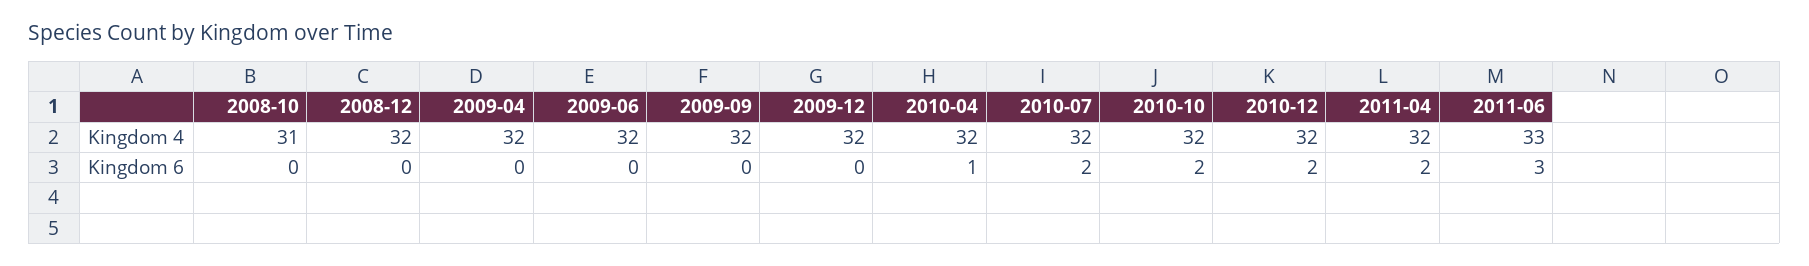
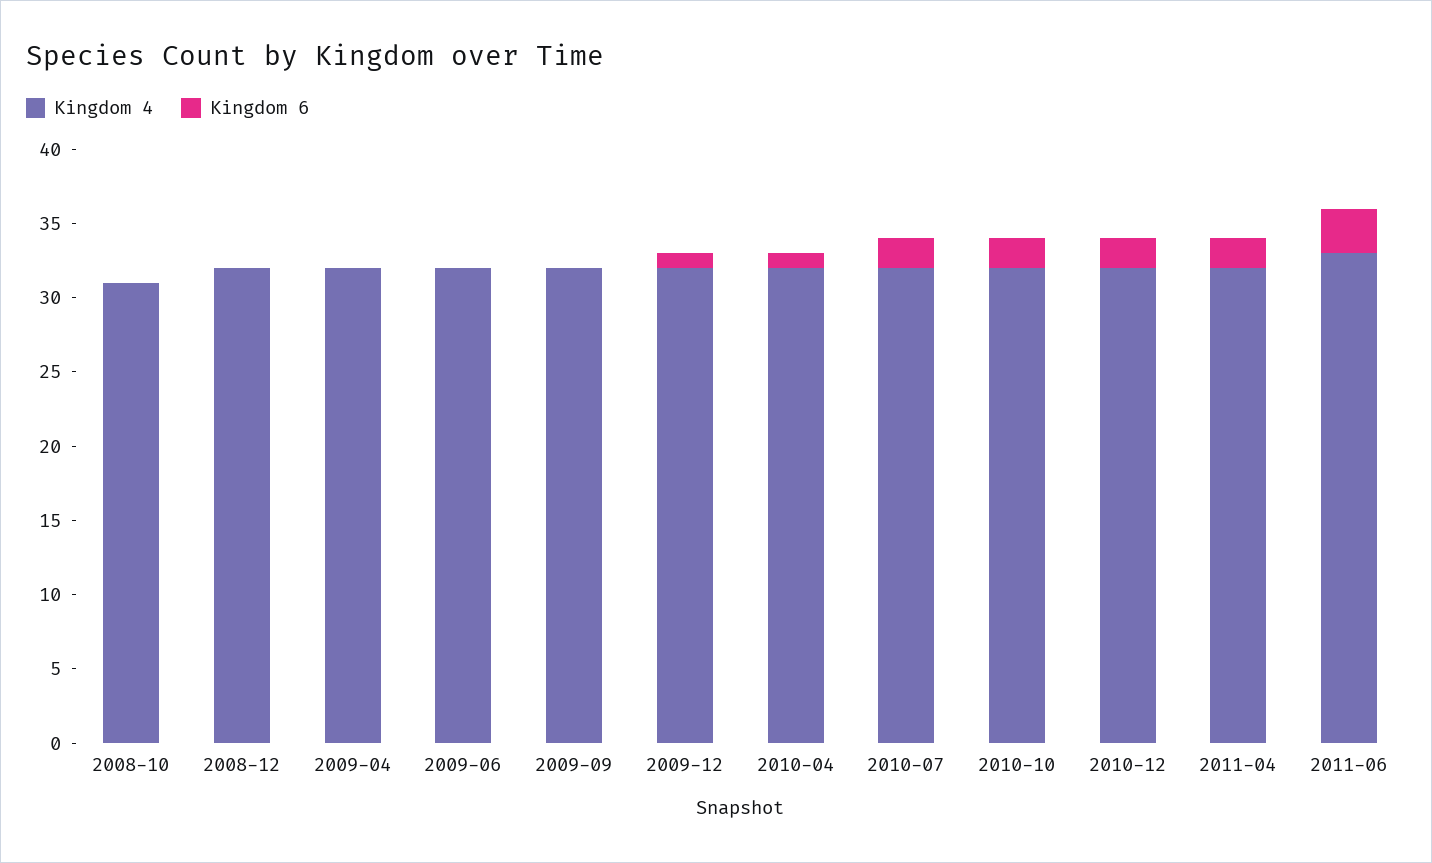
Kingdom 6, 2009-12: 0 -> 1

